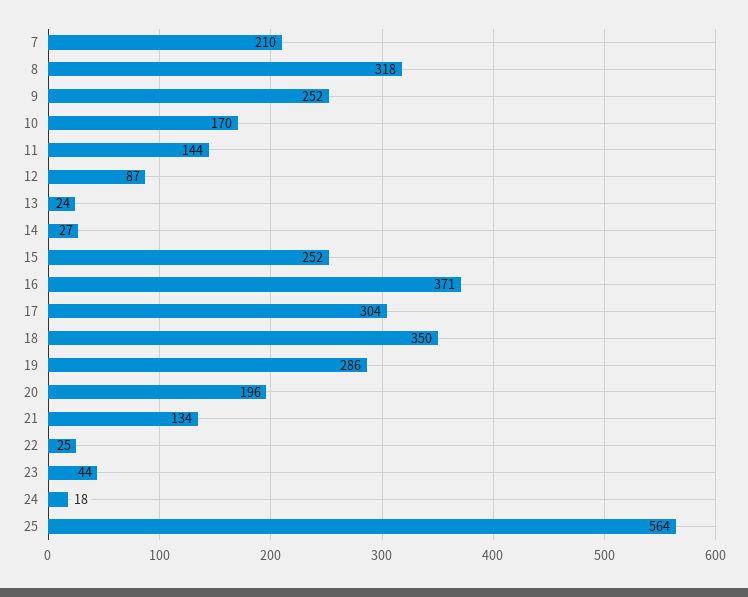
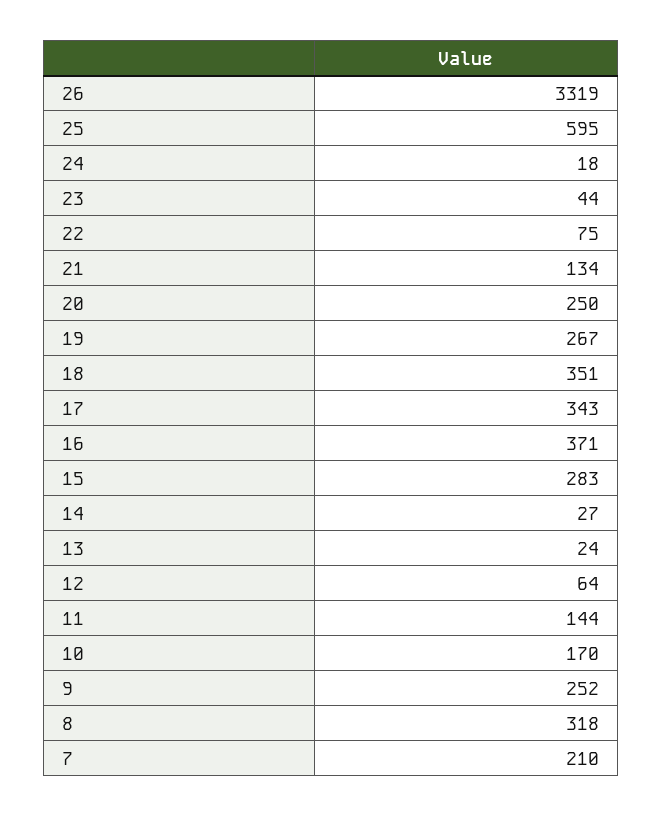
12: 87 -> 64
15: 252 -> 283
17: 304 -> 343
18: 350 -> 351
19: 286 -> 267
20: 196 -> 250
22: 25 -> 75
25: 564 -> 595
26: none -> 3319

